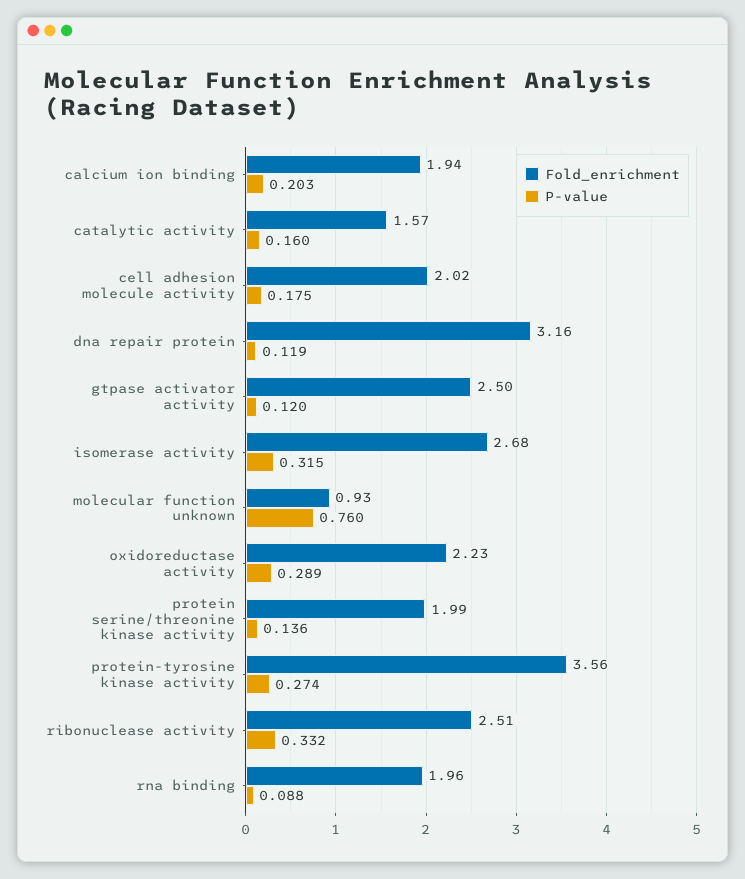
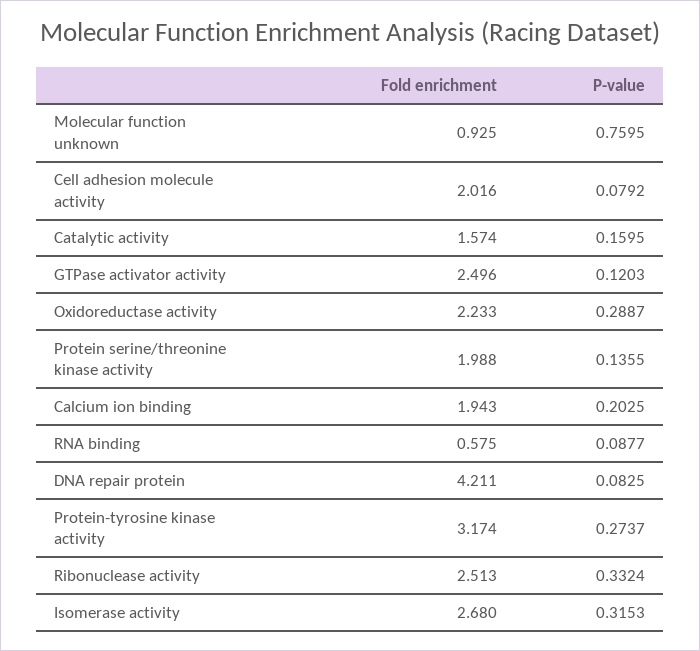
P-value, cell adhesion molecule activity: 0.175 -> 0.0792
Fold_enrichment, dna repair protein: 3.16 -> 4.211
P-value, dna repair protein: 0.119 -> 0.0825
Fold_enrichment, protein-tyrosine kinase activity: 3.56 -> 3.174
Fold_enrichment, rna binding: 1.96 -> 0.575

